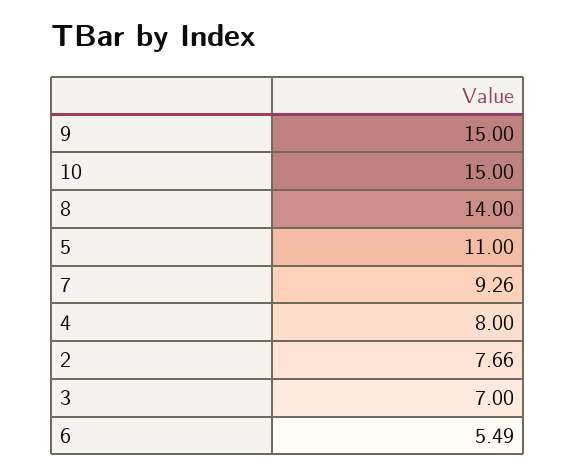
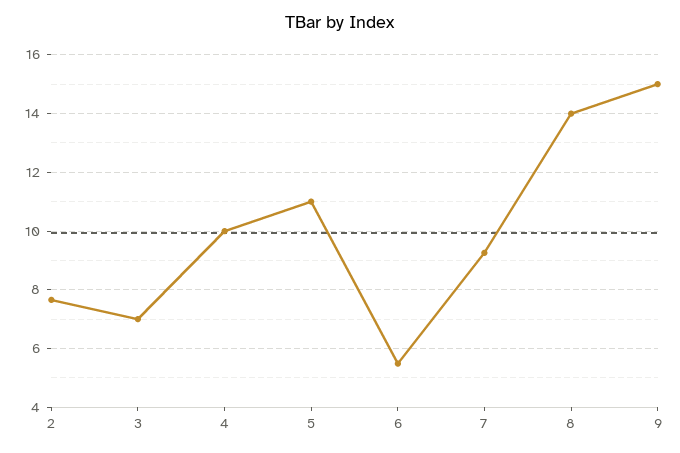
10: 15 -> none
4: 8 -> 10

